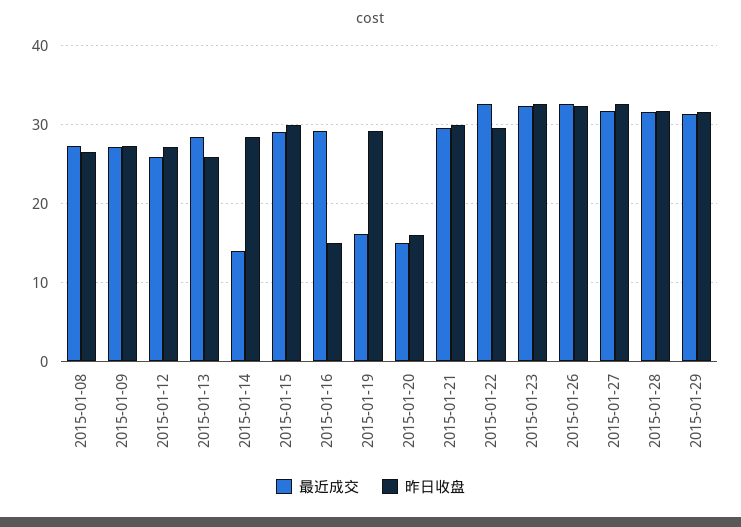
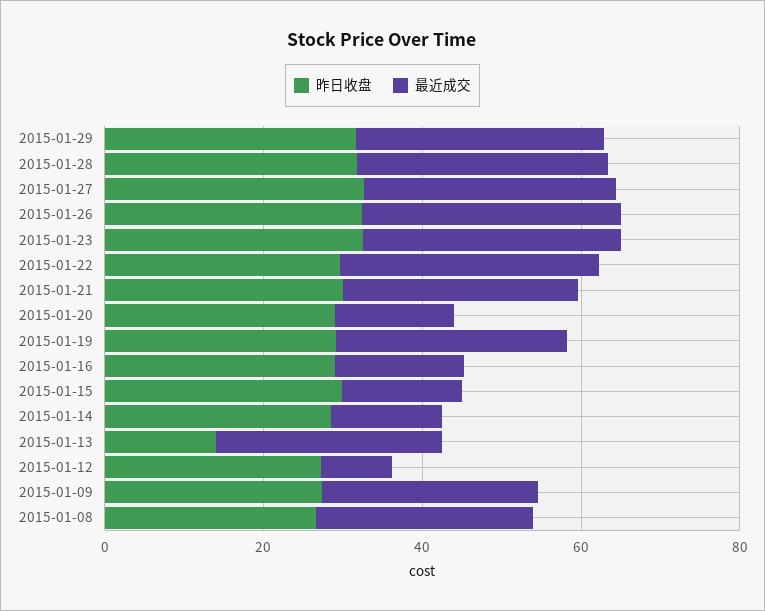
最近成交, 2015-01-12: 26 -> 10
昨日收盘, 2015-01-13: 26 -> 15
最近成交, 2015-01-15: 29 -> 15
最近成交, 2015-01-16: 29 -> 15
昨日收盘, 2015-01-16: 15 -> 30
最近成交, 2015-01-19: 16 -> 30
昨日收盘, 2015-01-20: 16 -> 30

